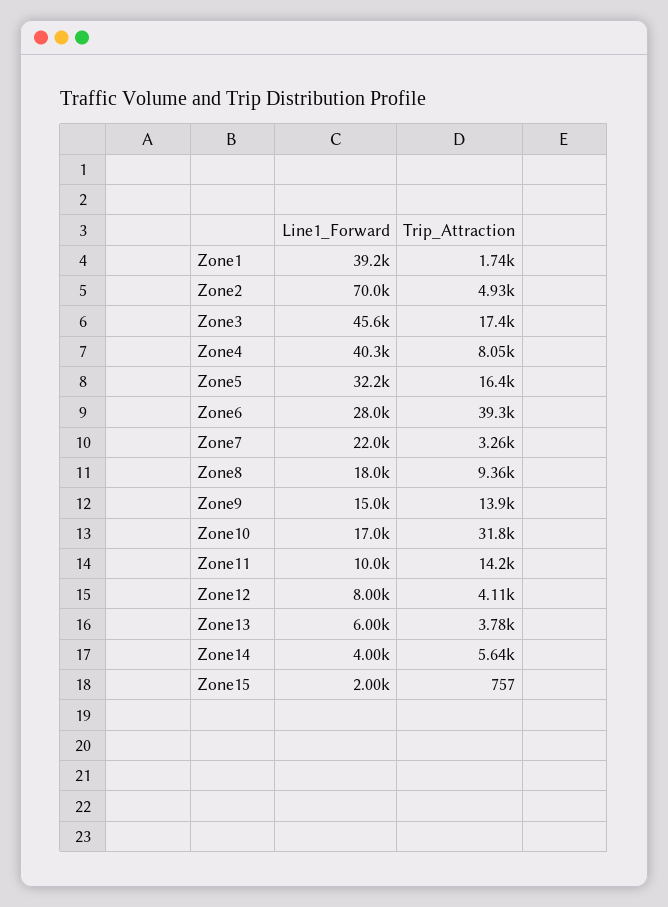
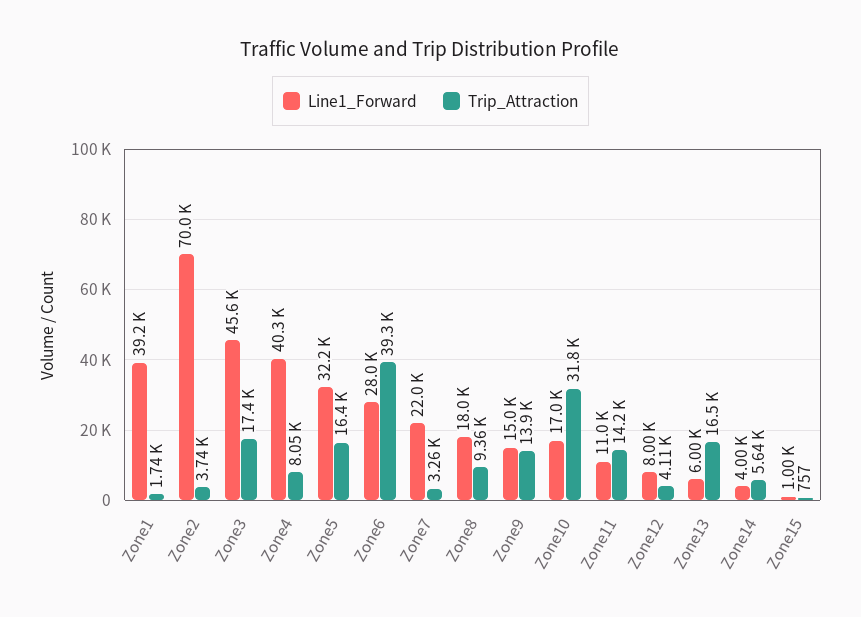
Trip_Attraction, Zone2: 4930 -> 3740
Line1_Forward, Zone11: 10000 -> 11000
Trip_Attraction, Zone13: 3780 -> 16500
Line1_Forward, Zone15: 2000 -> 1000

